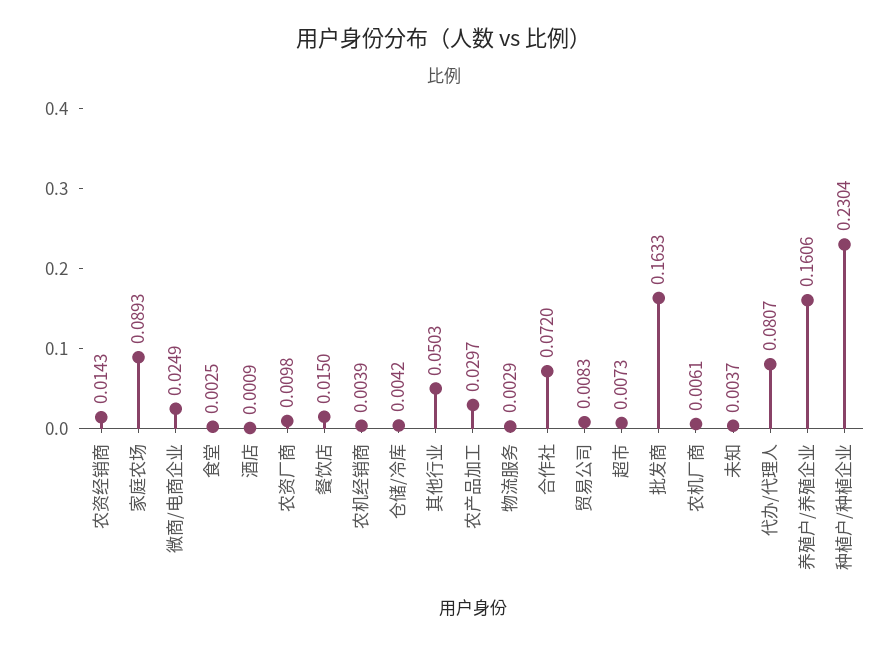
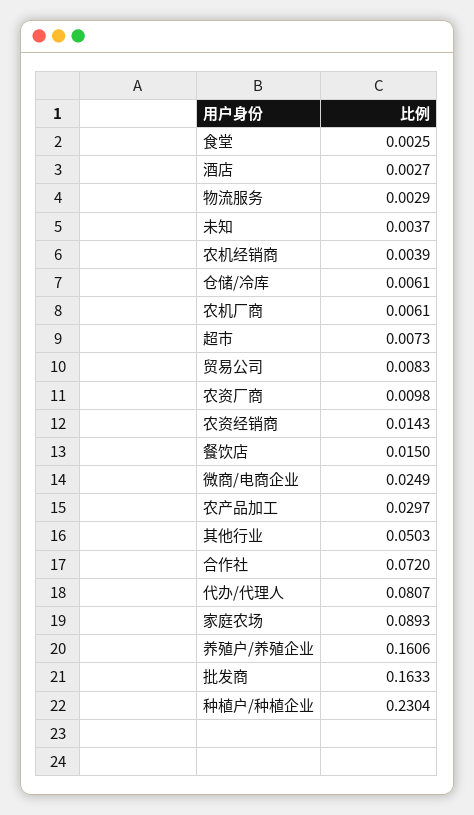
酒店: 0.0009 -> 0.0027
仓储/冷库: 0.0042 -> 0.0061

